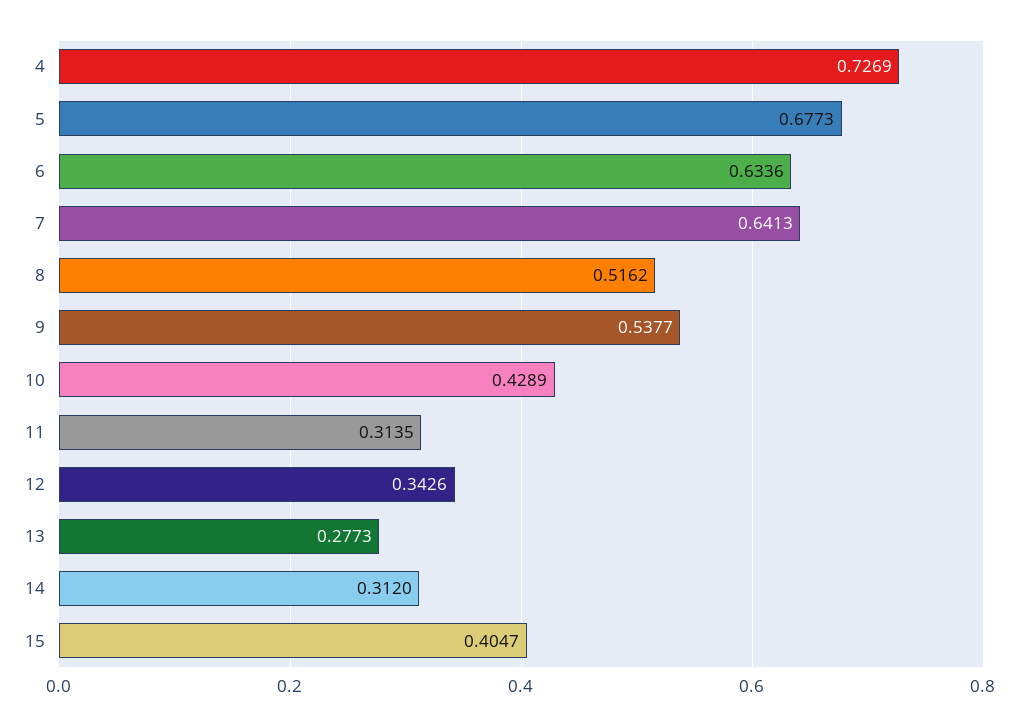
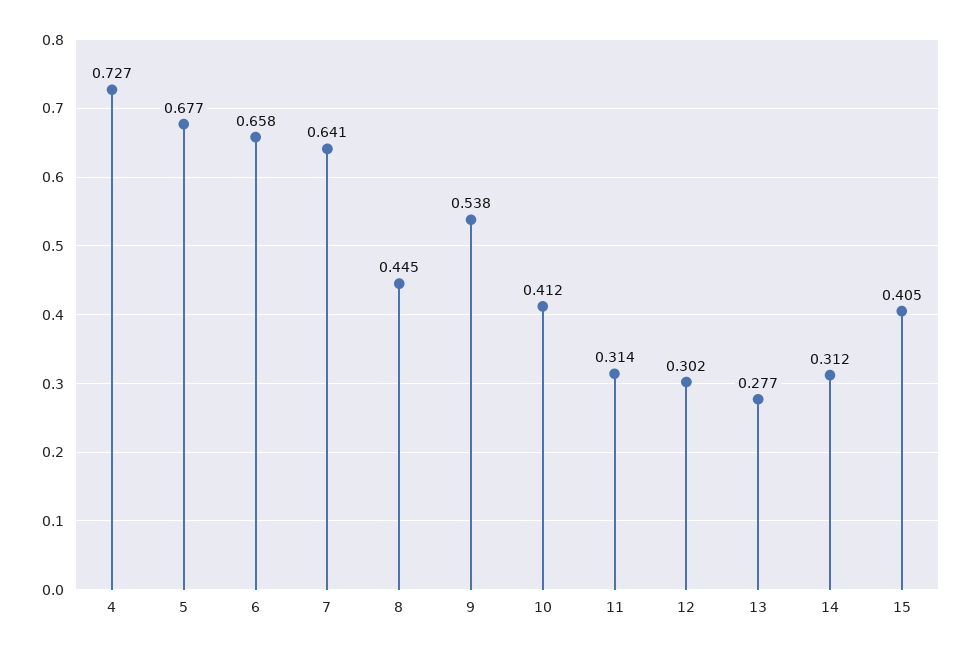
6: 0.6336 -> 0.658
8: 0.5162 -> 0.445
10: 0.4289 -> 0.412
12: 0.3426 -> 0.302

